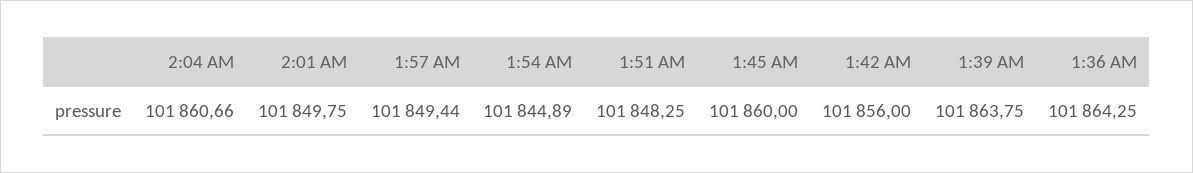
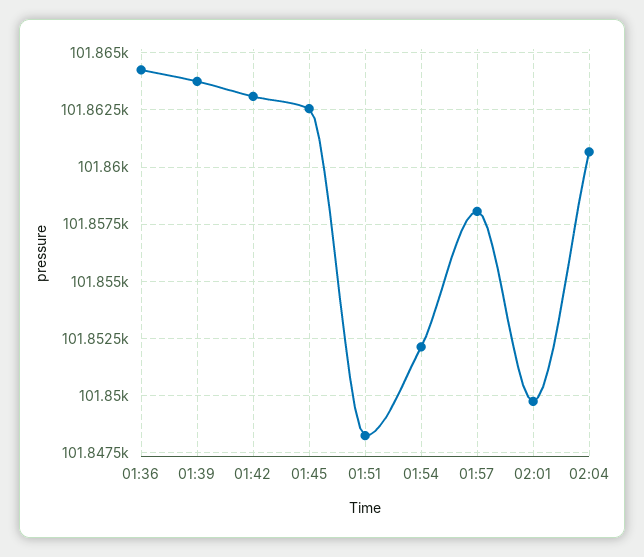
1:57 AM: 101849.44 -> 101858
1:54 AM: 101844.89 -> 101852
1:45 AM: 101860 -> 101862.5
1:42 AM: 101856 -> 101863

